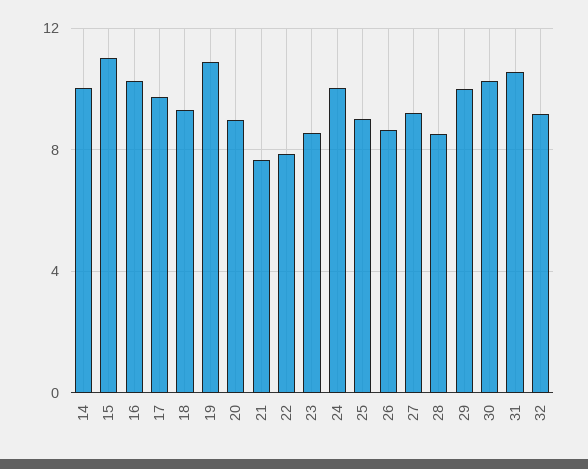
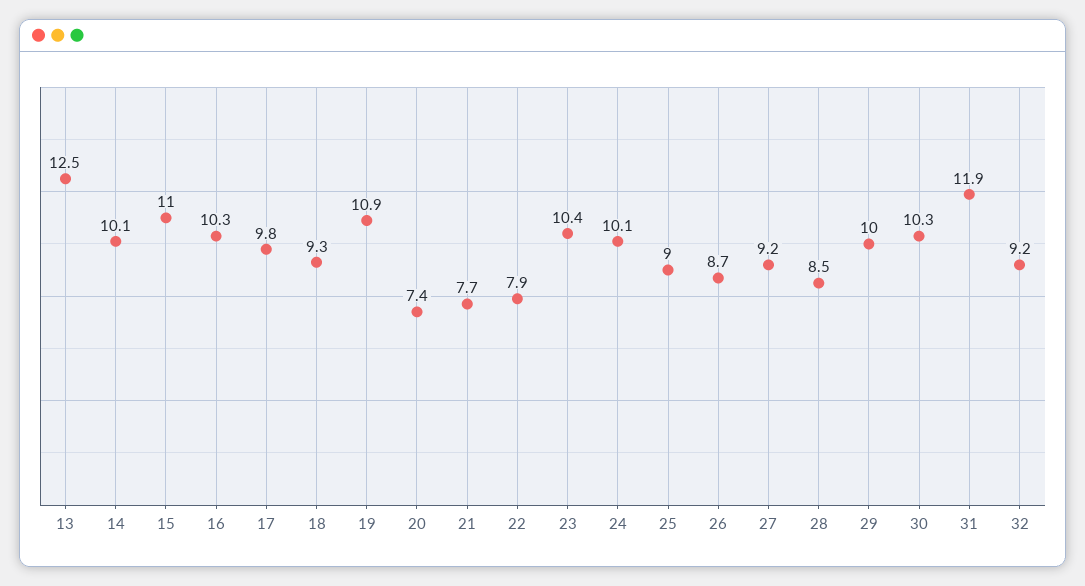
20: 9 -> 7.4
23: 8.5 -> 10.4
31: 10.5 -> 11.9
13: none -> 12.5

